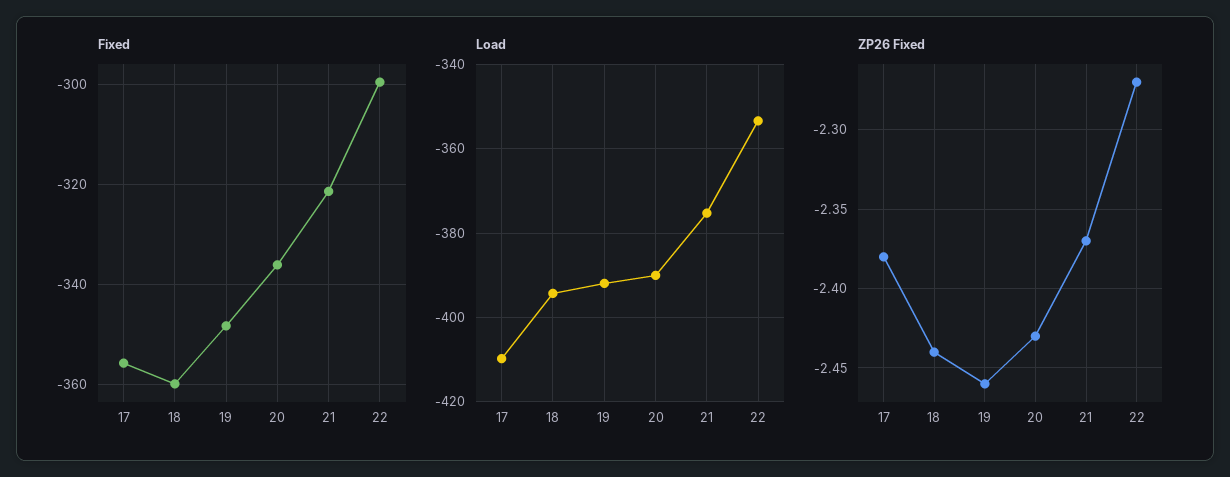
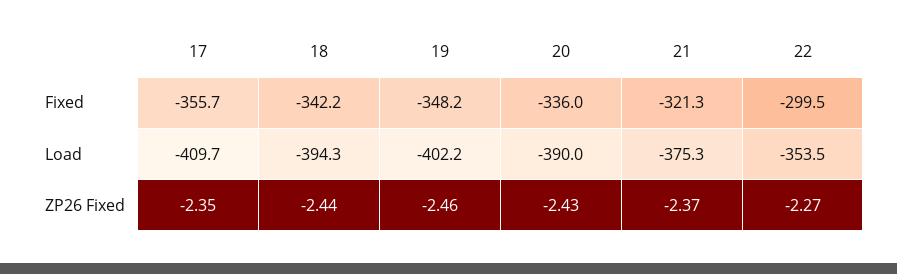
Fixed, 18: -360 -> -342.2
Load, 19: -392 -> -402.2
ZP26 Fixed, 17: -2.38 -> -2.35

